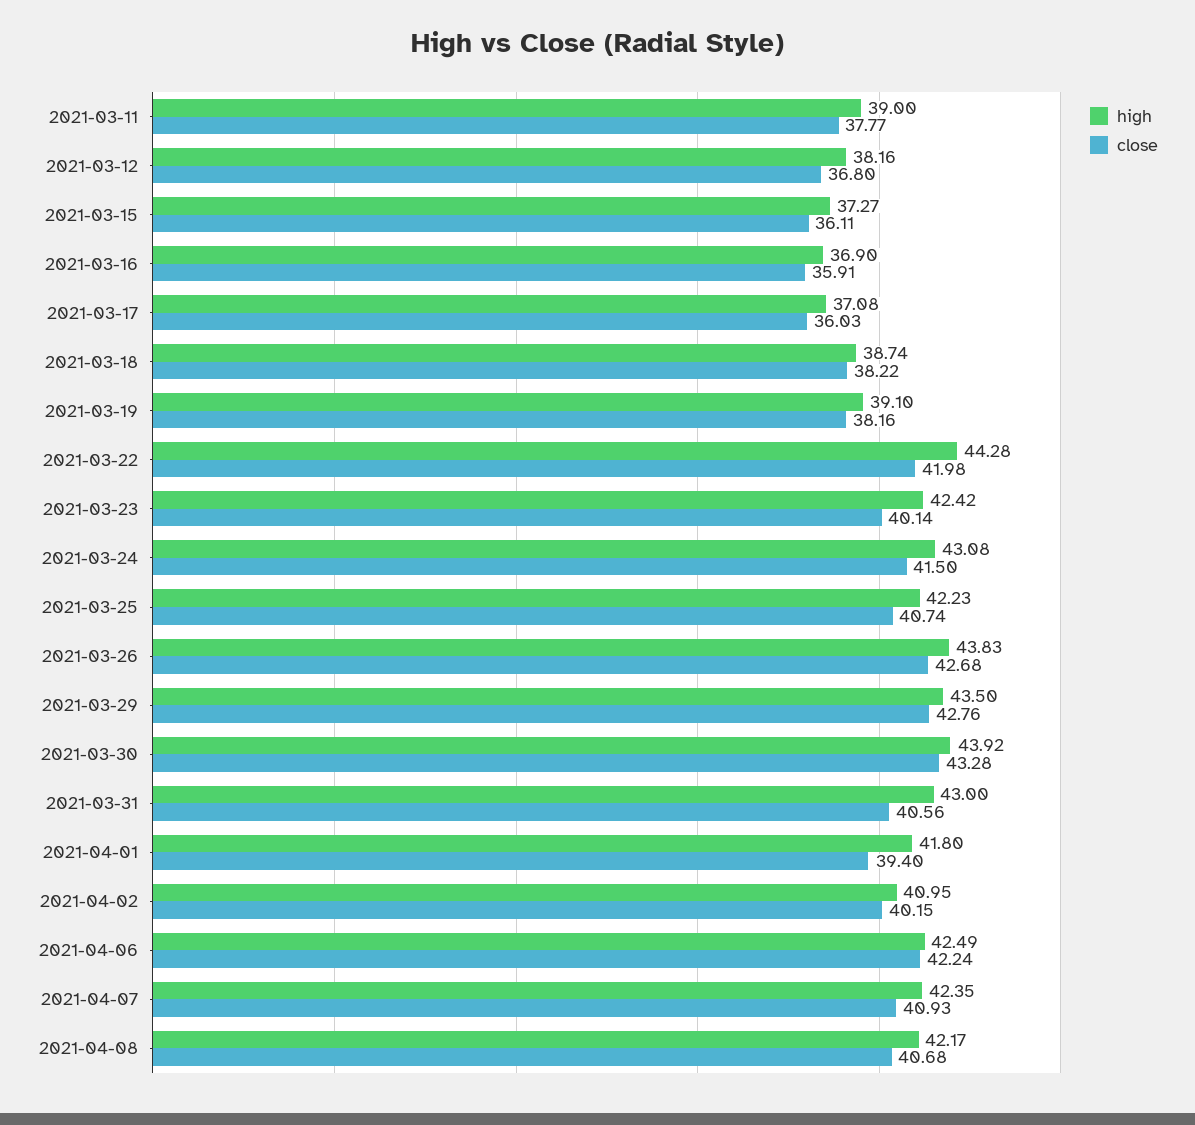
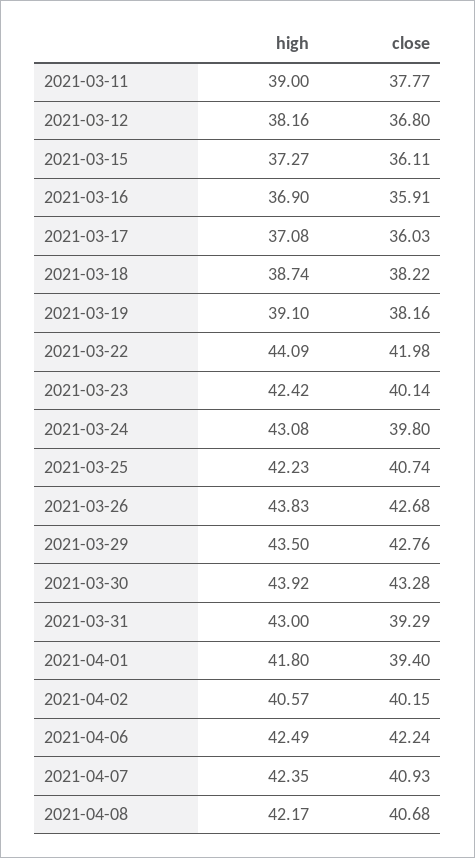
high, 2021-03-22: 44.28 -> 44.09
close, 2021-03-24: 41.5 -> 39.8
close, 2021-03-31: 40.56 -> 39.29
high, 2021-04-02: 40.95 -> 40.57

